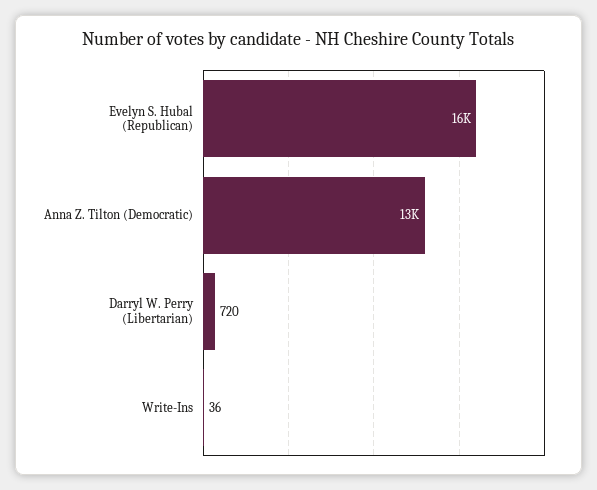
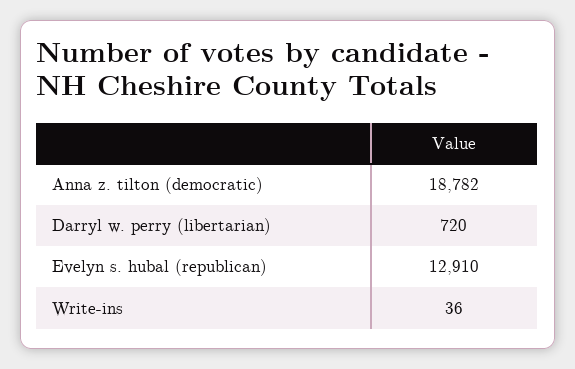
Evelyn S. Hubal (Republican): 16000 -> 12910
Anna Z. Tilton (Democratic): 13000 -> 18782

